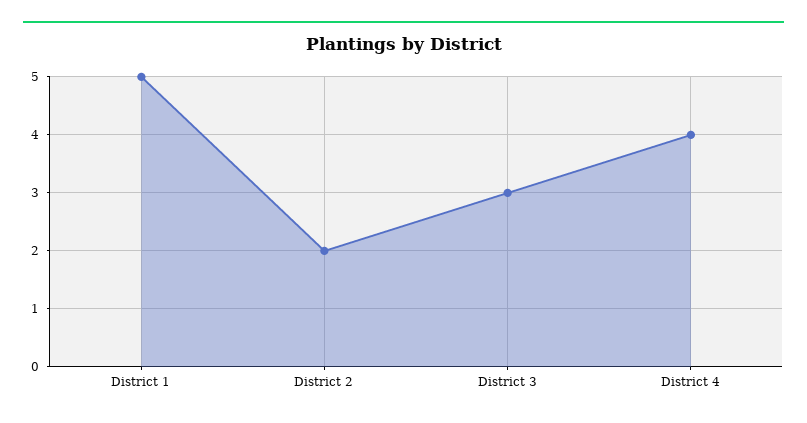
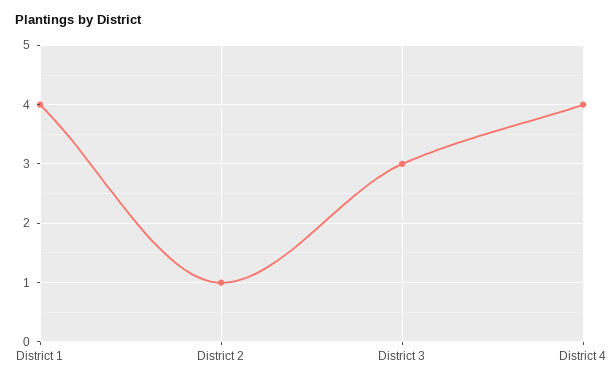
District 1: 5 -> 4
District 2: 2 -> 1

